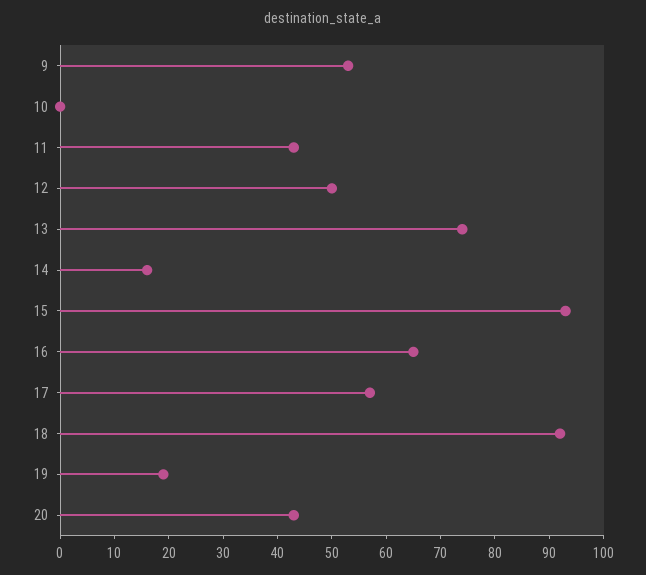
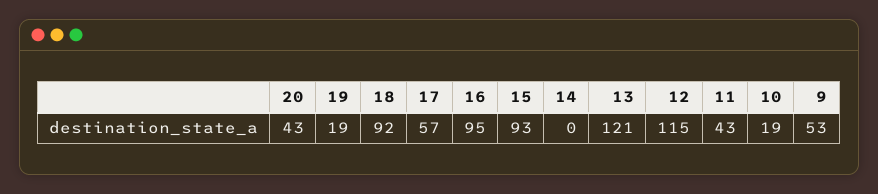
10: 0 -> 19
12: 50 -> 115
13: 75 -> 121
14: 15 -> 0
16: 65 -> 95

